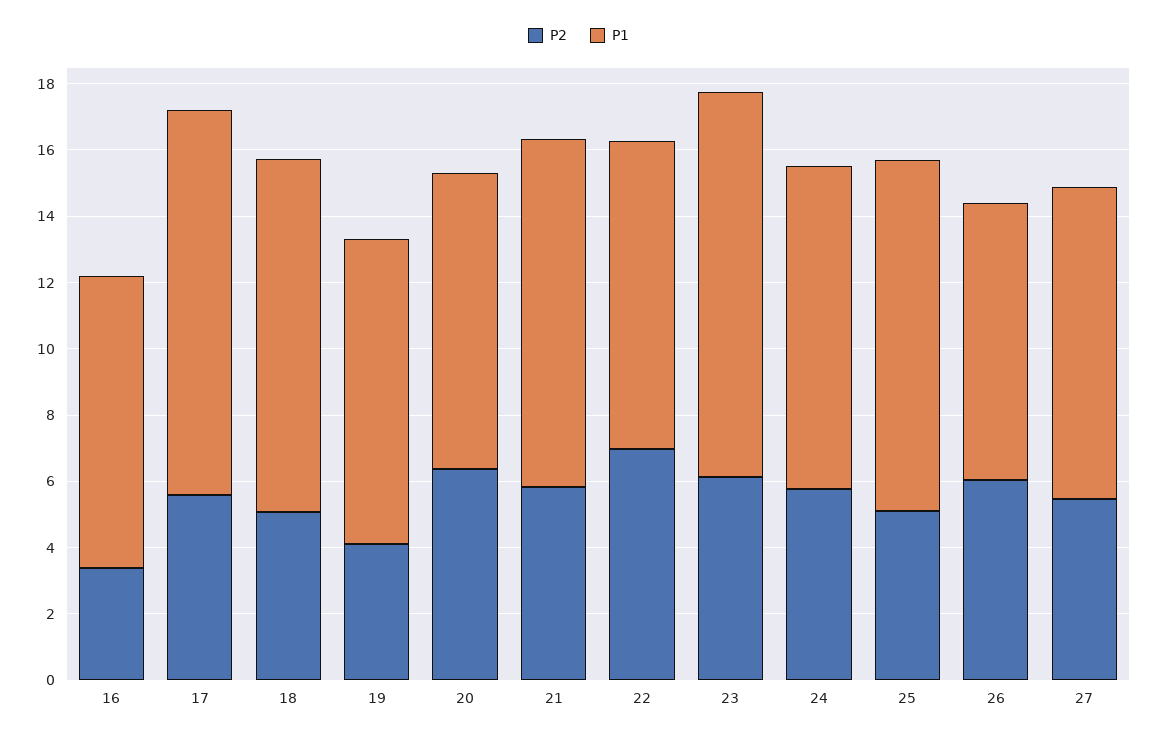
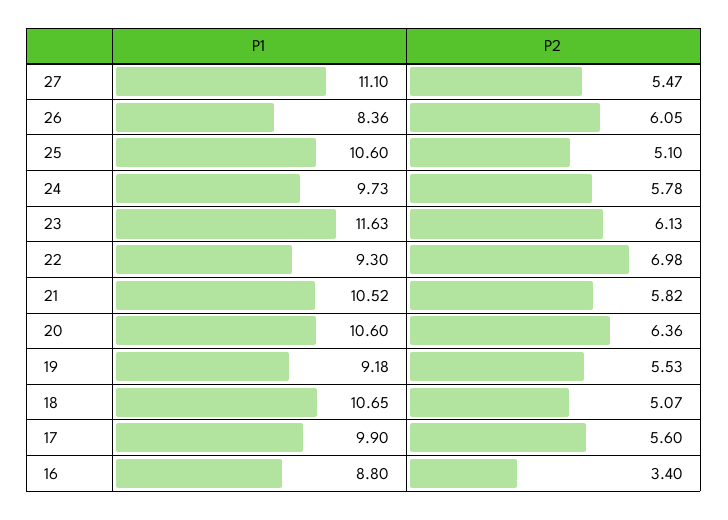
P1, 17: 11.5 -> 9.9
P2, 19: 4 -> 5.53
P1, 20: 9 -> 10.6
P1, 27: 9.5 -> 11.1

